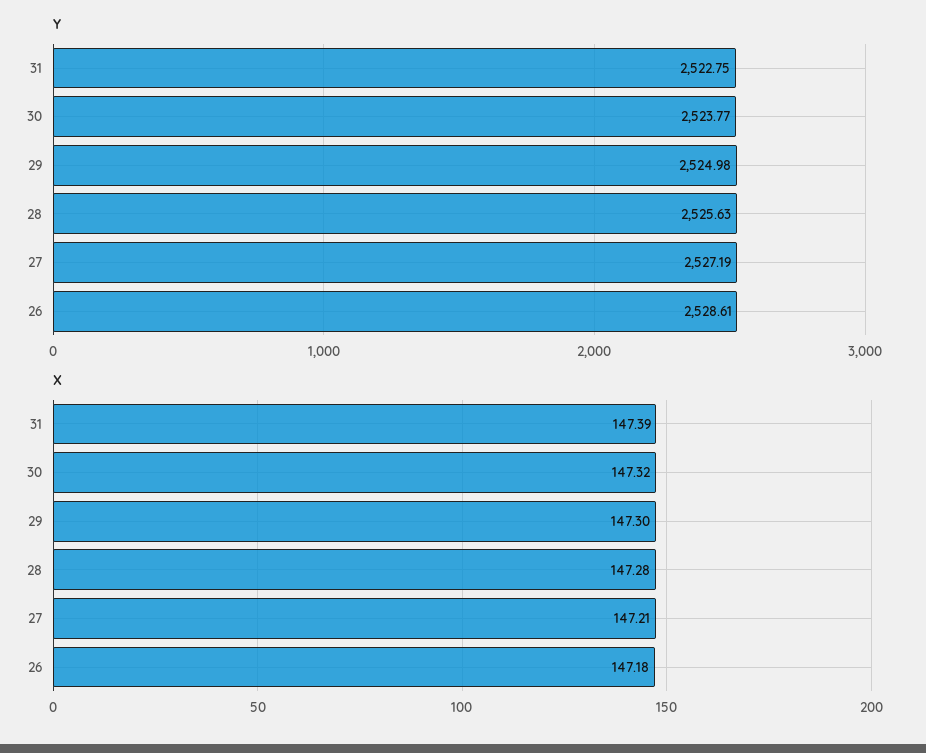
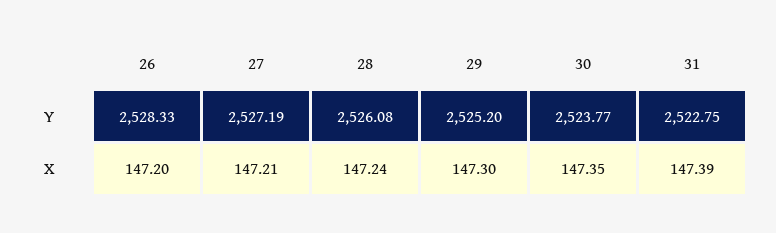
Y, 29: 2524.98 -> 2525.2
Y, 28: 2525.63 -> 2526.08
Y, 26: 2528.61 -> 2528.33
X, 30: 147.32 -> 147.35
X, 28: 147.28 -> 147.24
X, 26: 147.18 -> 147.2

